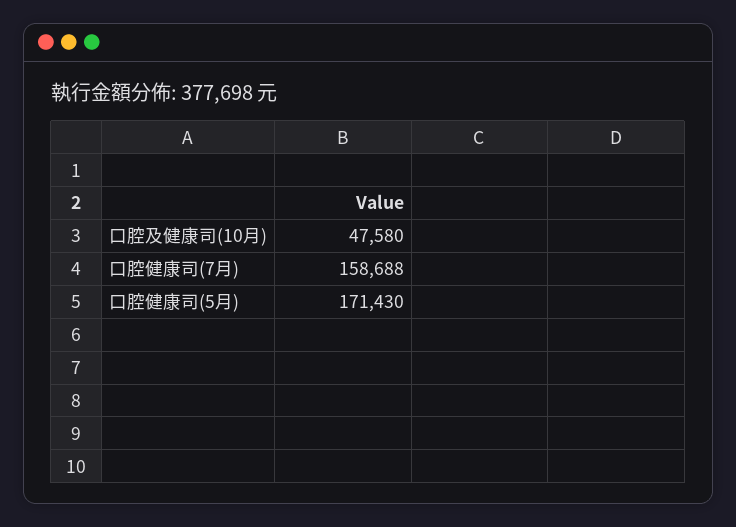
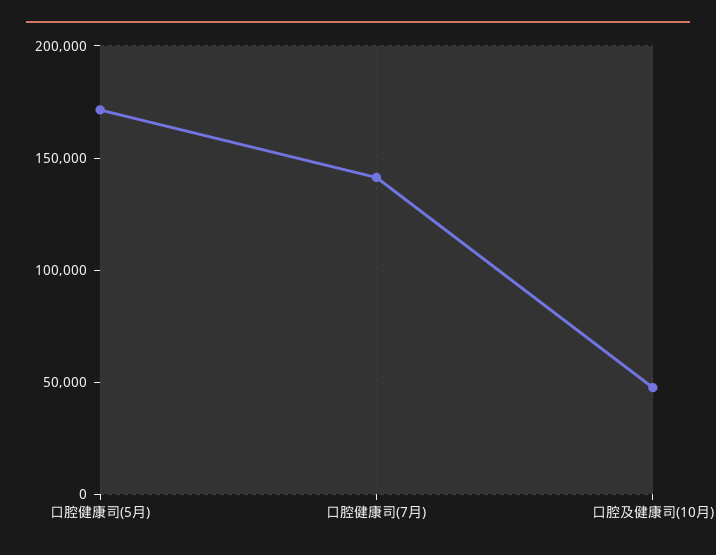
口腔健康司(7月): 158688 -> 140000

